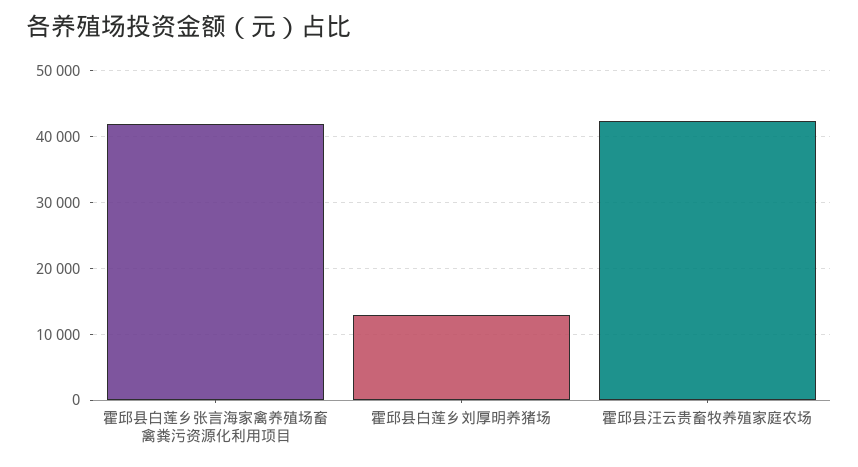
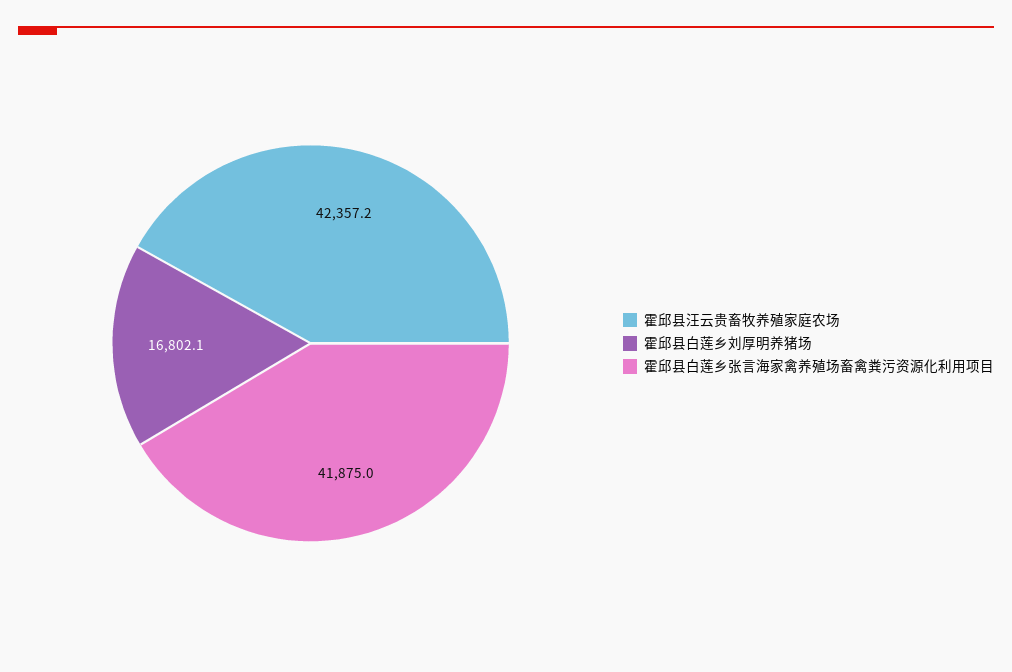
霍邱县白莲乡刘厚明养猪场: 13000 -> 16802.1

